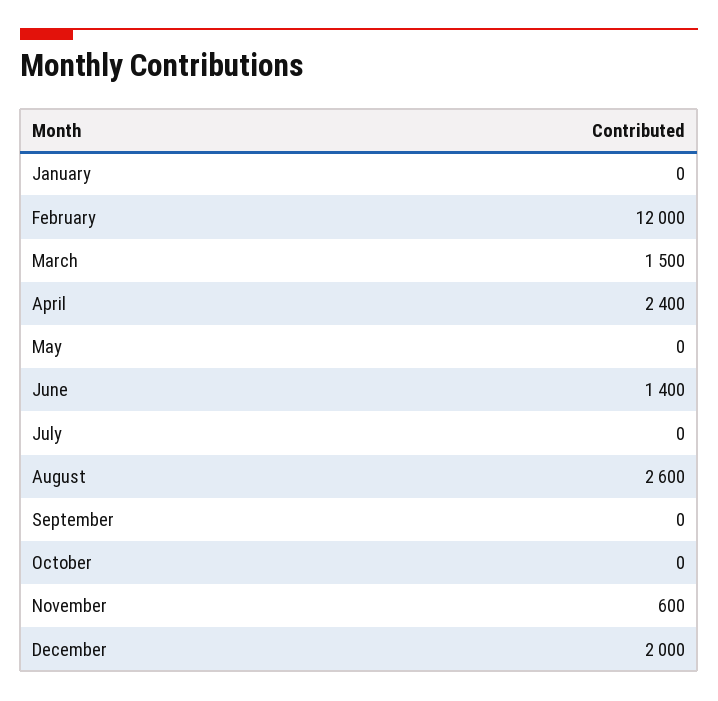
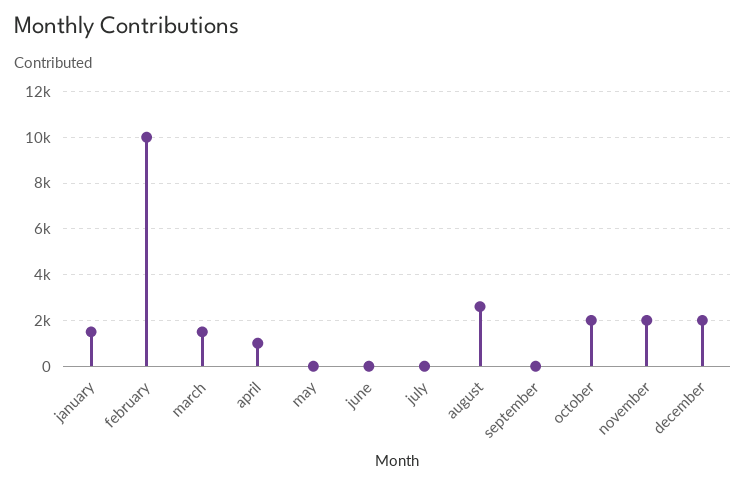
January: 0 -> 1500
February: 12000 -> 10000
April: 2400 -> 1000
June: 1400 -> 0
October: 0 -> 2000
November: 600 -> 2000

